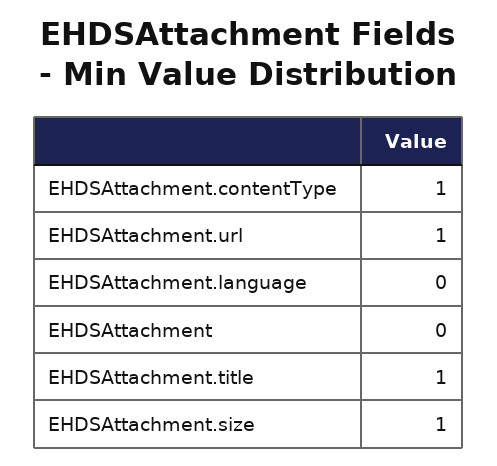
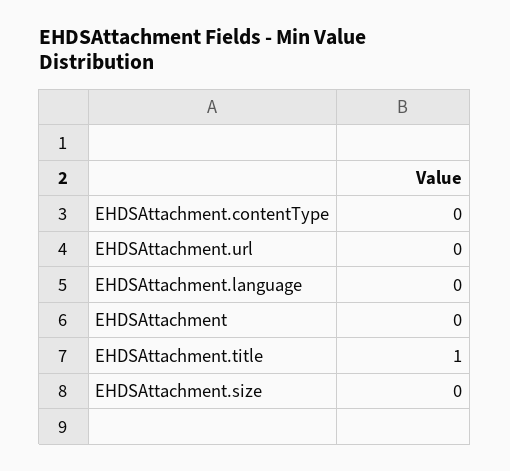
EHDSAttachment.contentType: 1 -> 0
EHDSAttachment.url: 1 -> 0
EHDSAttachment.size: 1 -> 0

